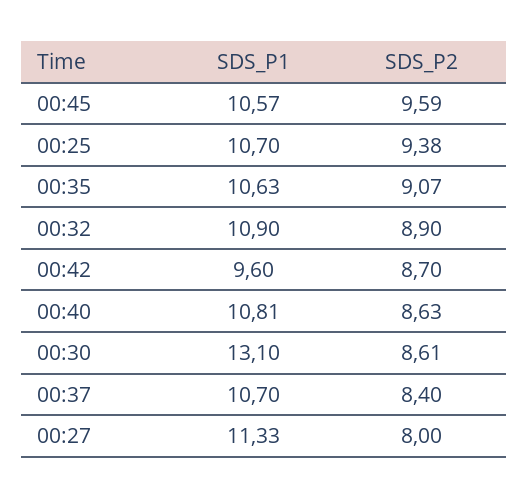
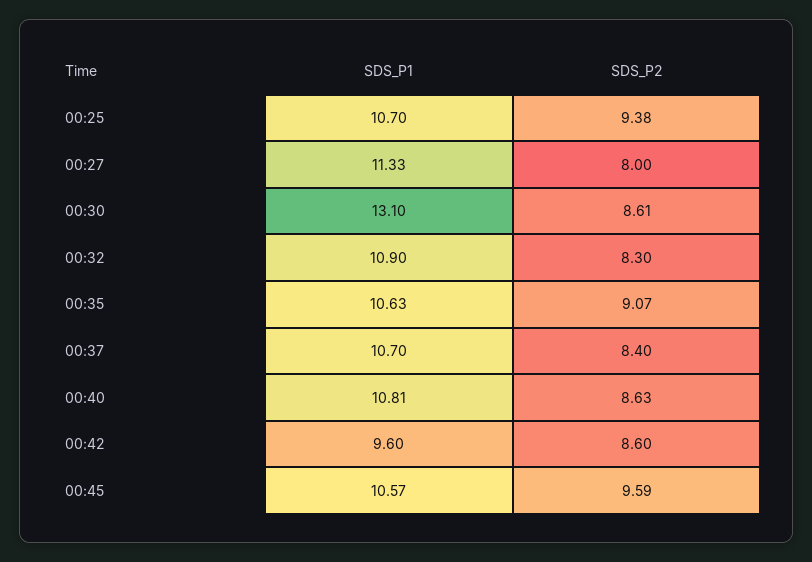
SDS_P2, 00:32: 8.9 -> 8.3
SDS_P2, 00:42: 8.7 -> 8.6

